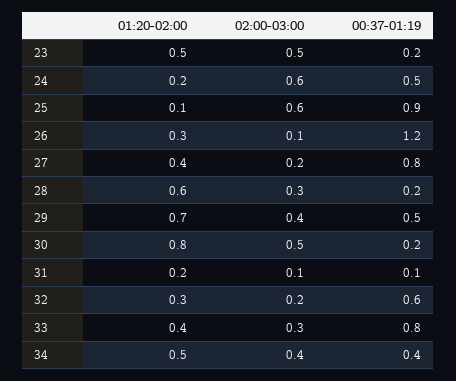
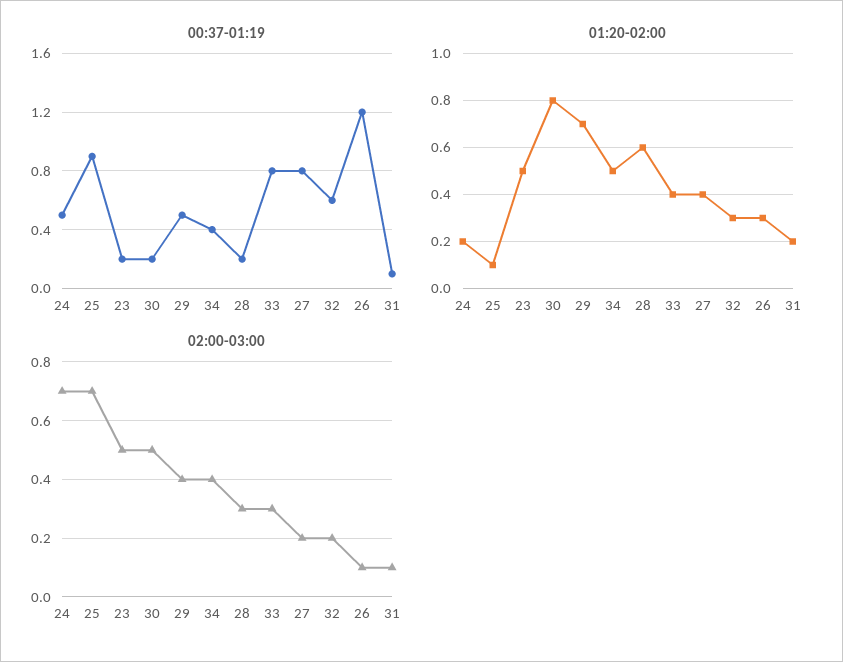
02:00-03:00, 24: 0.6 -> 0.7
02:00-03:00, 25: 0.6 -> 0.7

